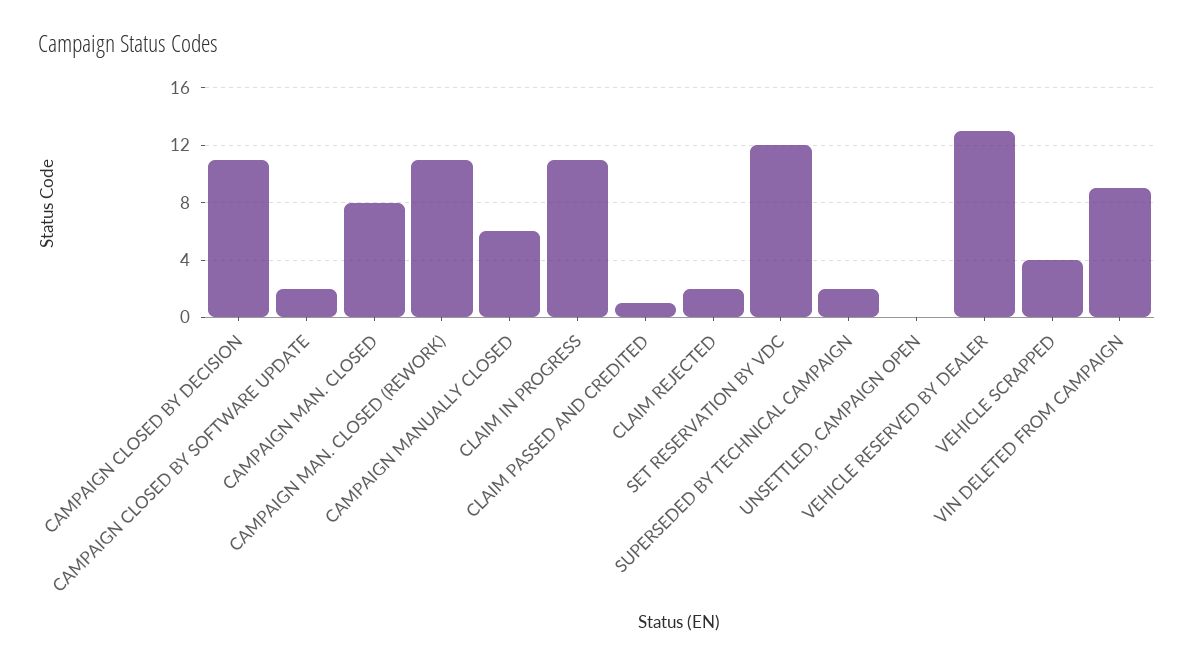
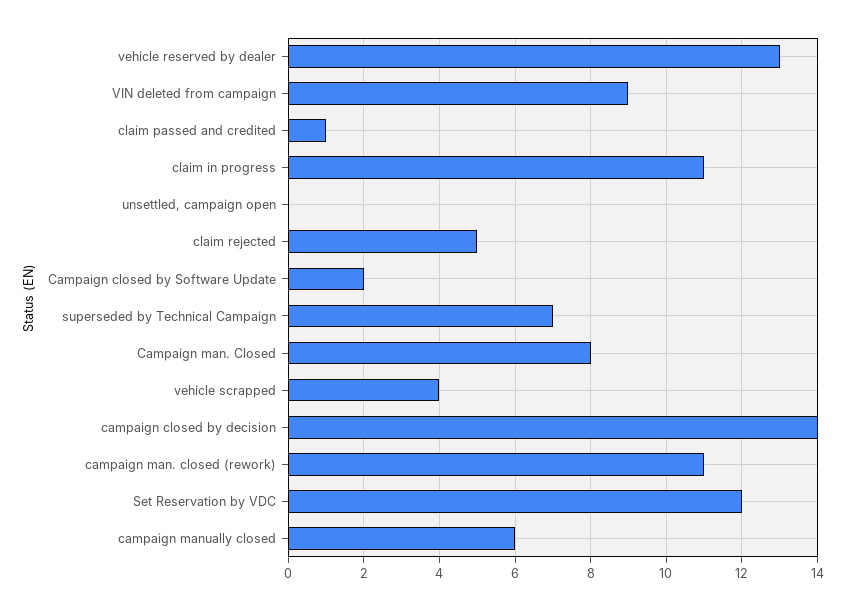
CAMPAIGN CLOSED BY DECISION: 11 -> 14
CLAIM REJECTED: 2 -> 5
SUPERSEDED BY TECHNICAL CAMPAIGN: 2 -> 7

